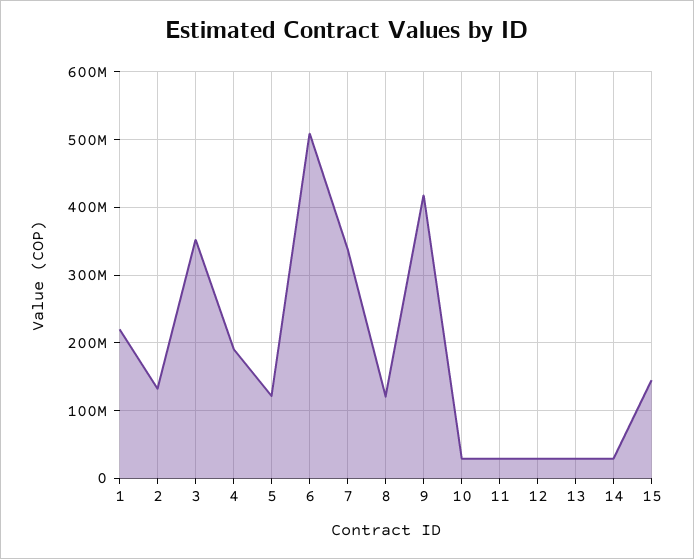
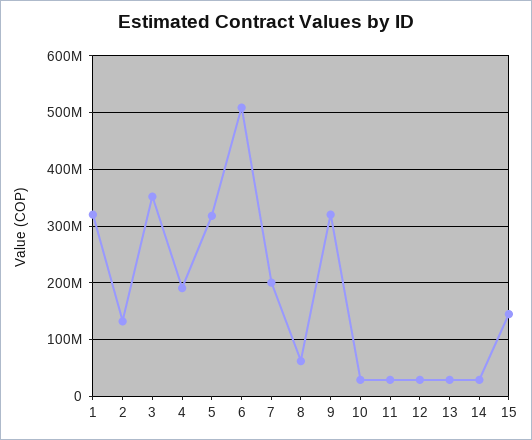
1: 220000000 -> 320000000
5: 120000000 -> 320000000
7: 340000000 -> 200000000
8: 120000000 -> 60000000
9: 420000000 -> 320000000

